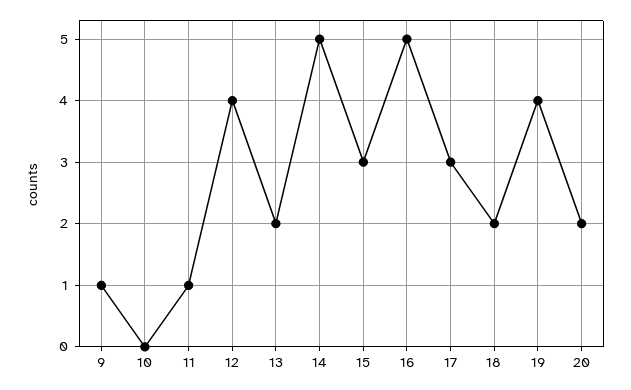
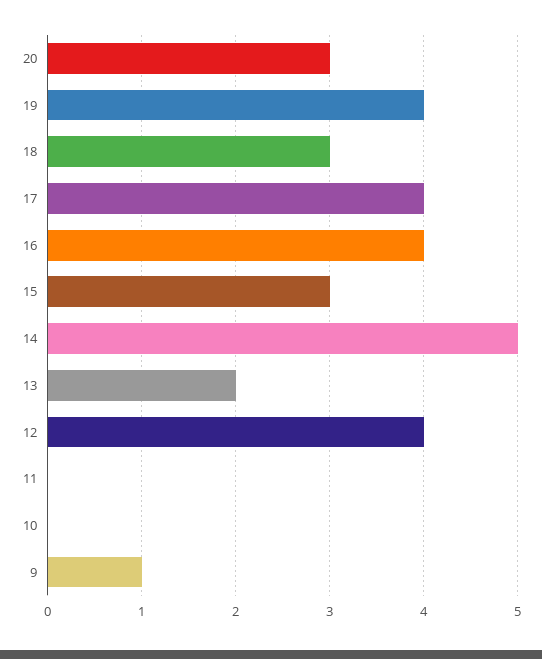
11: 1 -> 0
16: 5 -> 4
17: 3 -> 4
18: 2 -> 3
20: 2 -> 3

